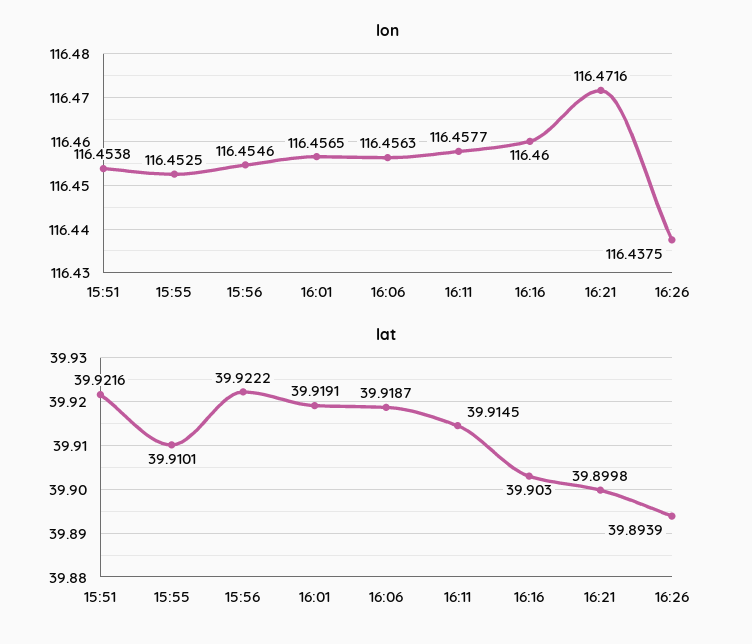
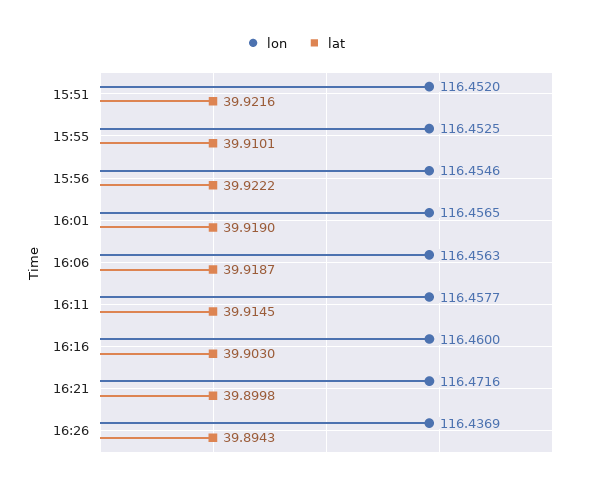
lon, 15:51: 116.4538 -> 116.452
lon, 16:26: 116.4375 -> 116.4369
lat, 16:01: 39.9191 -> 39.919
lat, 16:26: 39.8939 -> 39.8943

